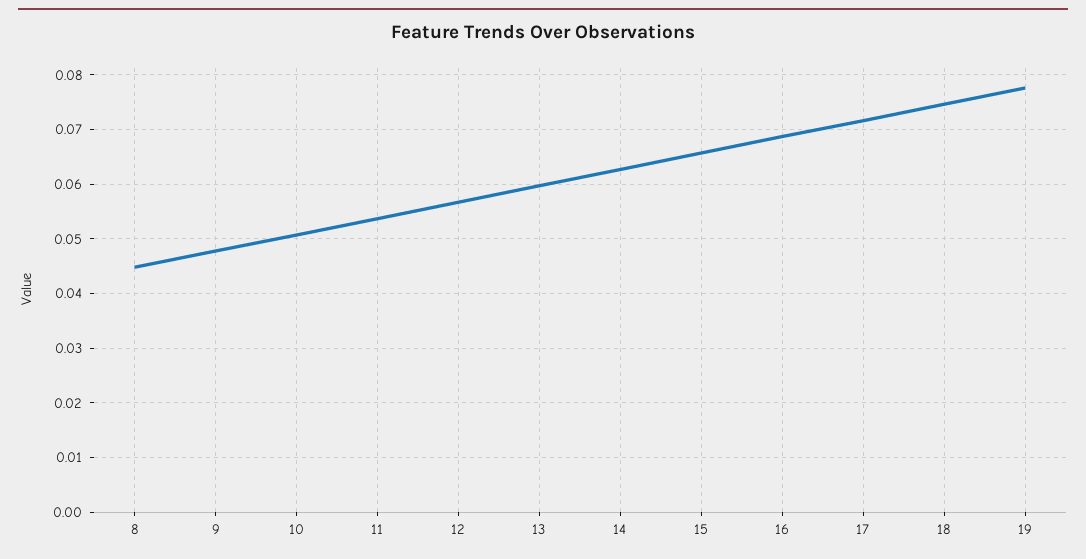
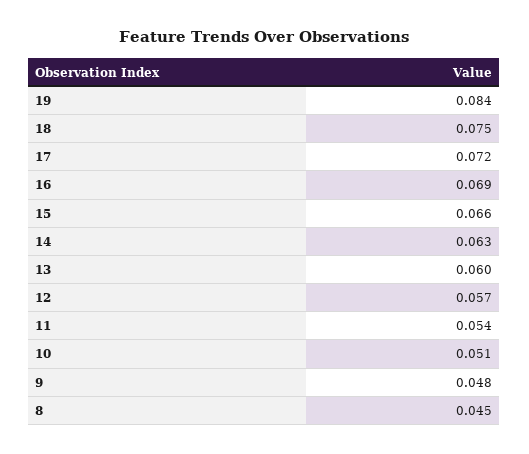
19: 0.078 -> 0.084

